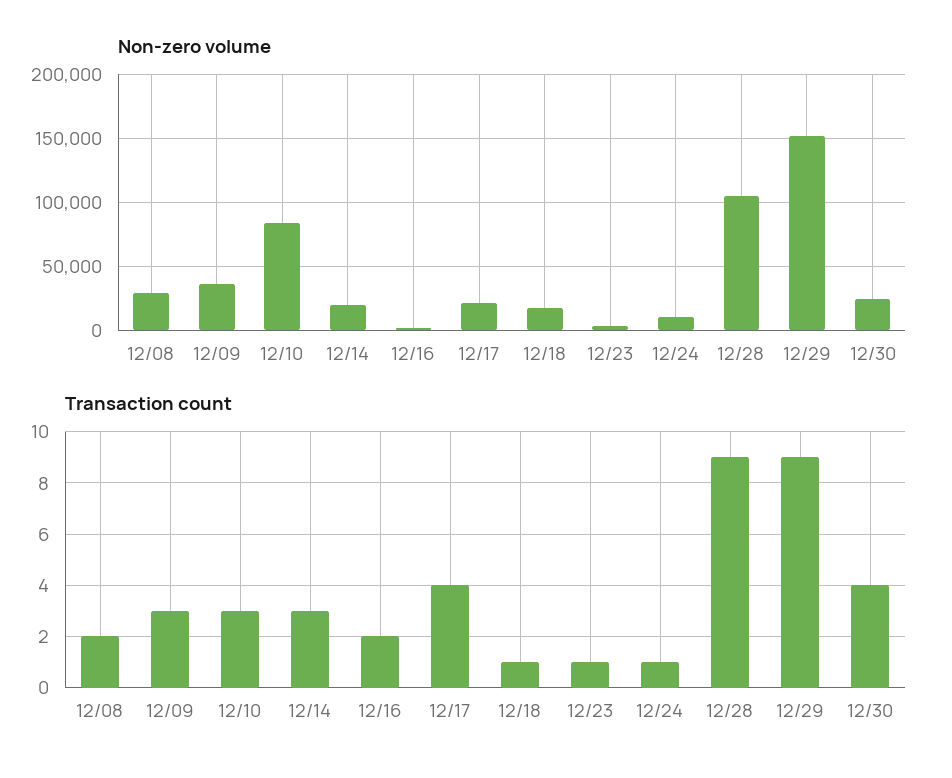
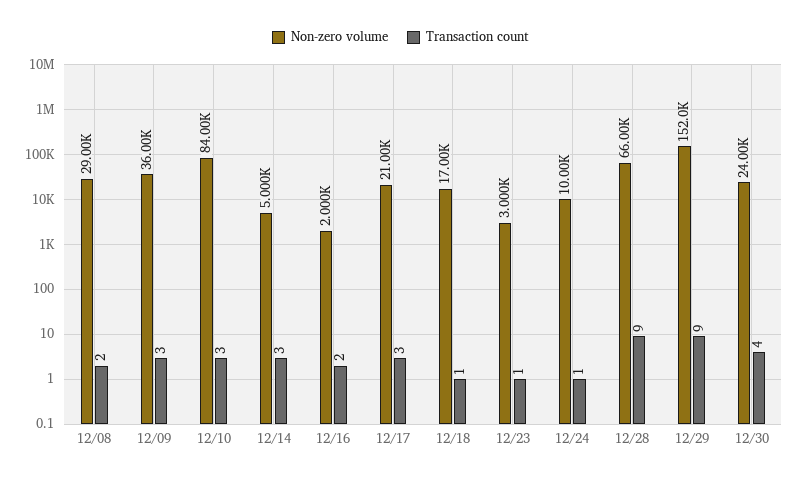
Non-zero volume, 12/14: 20000 -> 5000
Non-zero volume, 12/28: 105000 -> 66000
Transaction count, 12/17: 4 -> 3

